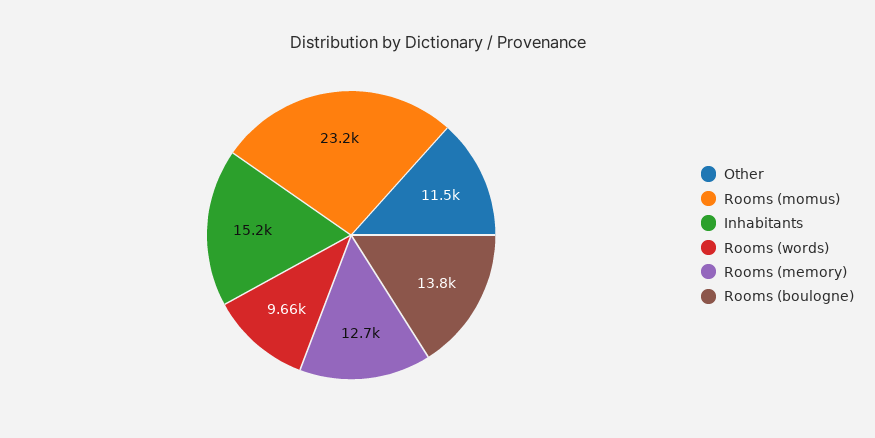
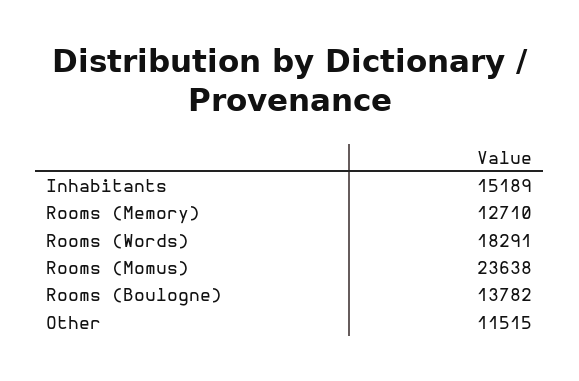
Rooms (momus): 23200 -> 23638
Rooms (words): 9660 -> 18291

